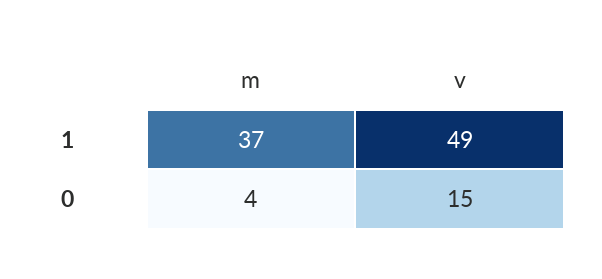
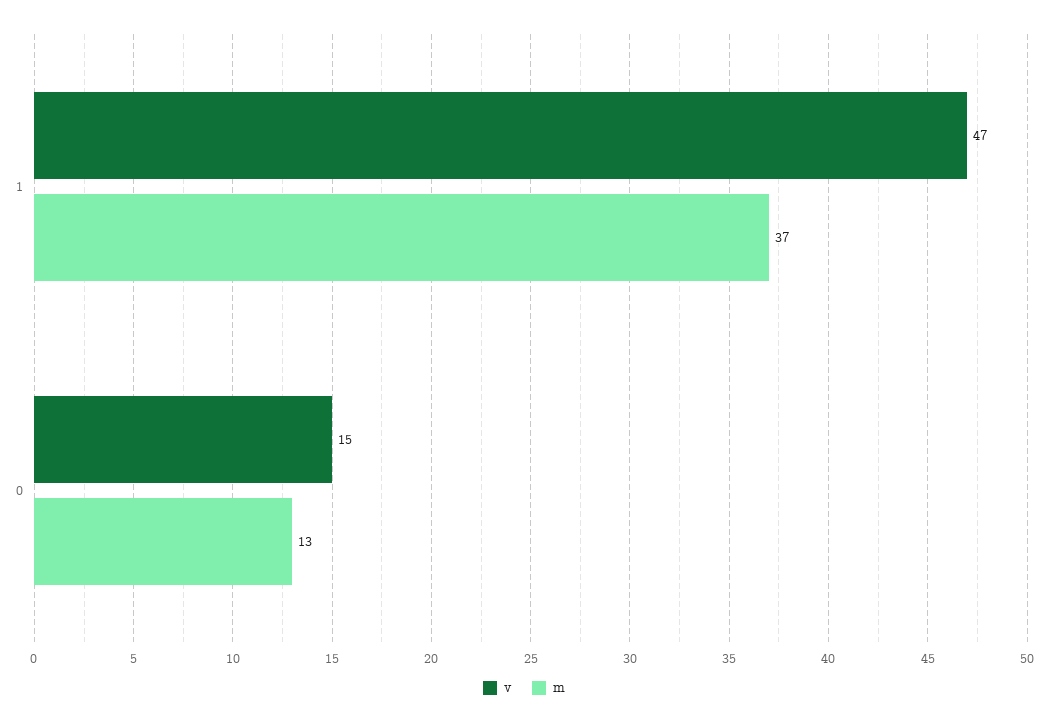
v, 1: 49 -> 47
m, 0: 4 -> 13

